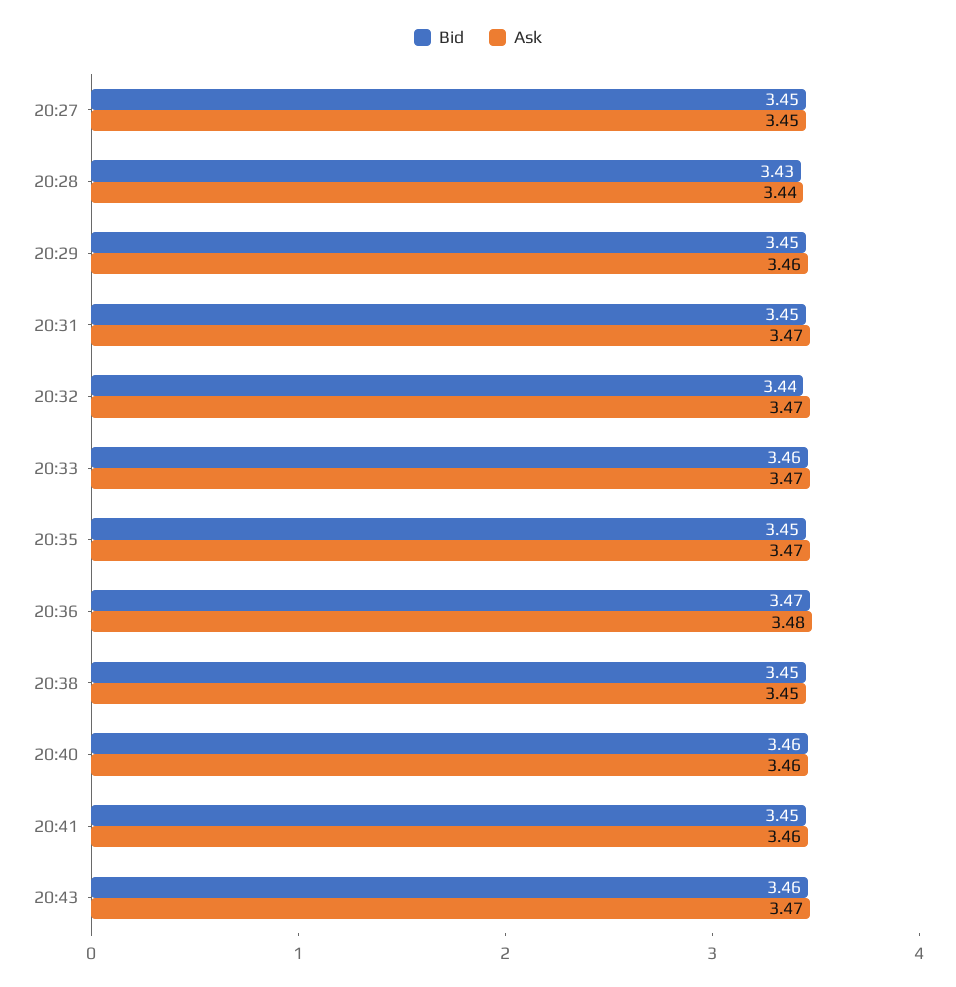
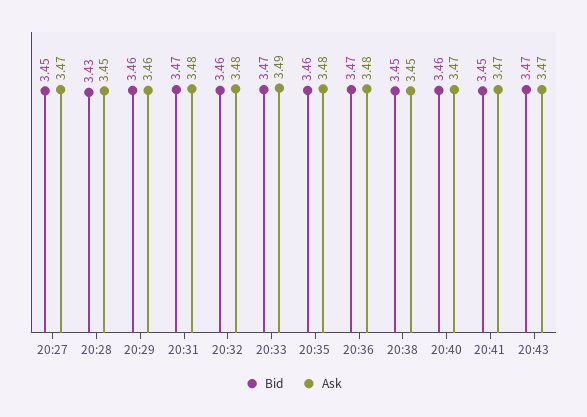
Ask, 20:27: 3.45 -> 3.47
Ask, 20:28: 3.44 -> 3.45
Bid, 20:29: 3.45 -> 3.46
Bid, 20:31: 3.45 -> 3.47
Ask, 20:31: 3.47 -> 3.48
Bid, 20:32: 3.44 -> 3.46
Ask, 20:32: 3.47 -> 3.48
Bid, 20:33: 3.46 -> 3.47
Ask, 20:33: 3.47 -> 3.49
Bid, 20:35: 3.45 -> 3.46
Ask, 20:35: 3.47 -> 3.48
Ask, 20:40: 3.46 -> 3.47
Ask, 20:41: 3.46 -> 3.47
Bid, 20:43: 3.46 -> 3.47

